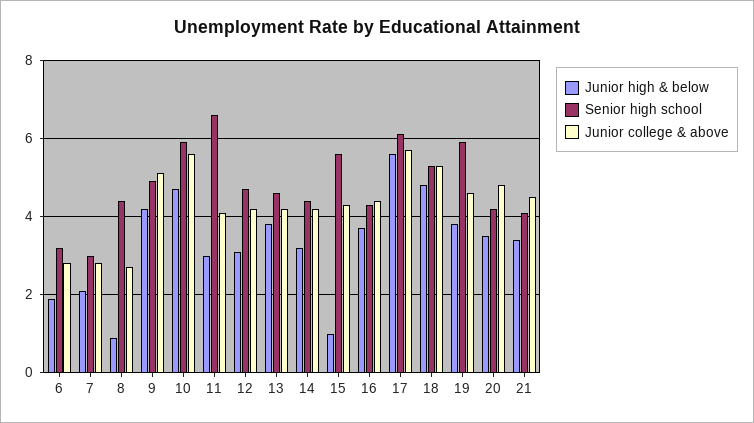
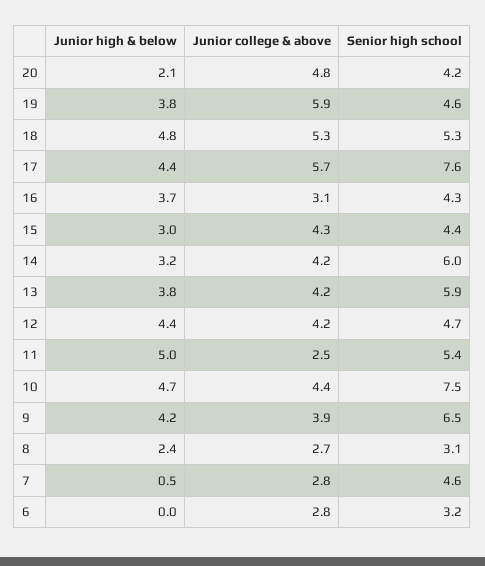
Junior high & below, 6: 2 -> 0
Junior high & below, 7: 2 -> 0.5
Senior high school, 7: 3 -> 4.6
Junior high & below, 8: 1 -> 2.4
Senior high school, 8: 4.5 -> 3.1
Senior high school, 9: 5 -> 6.5
Junior college & above, 9: 5 -> 3.9
Senior high school, 10: 6 -> 7.5
Junior college & above, 10: 5.5 -> 4.4
Junior high & below, 11: 3 -> 5
Senior high school, 11: 6.5 -> 5.4
Junior college & above, 11: 4 -> 2.5
Junior high & below, 12: 3 -> 4.4
Senior high school, 13: 4.5 -> 5.9
Senior high school, 14: 4.5 -> 6
Junior high & below, 15: 1 -> 3
Senior high school, 15: 5.5 -> 4.4
Junior college & above, 16: 4.5 -> 3.1
Junior high & below, 17: 5.5 -> 4.4
Senior high school, 17: 6 -> 7.6
Senior high school, 19: 6 -> 4.6
Junior college & above, 19: 4.5 -> 5.9
Junior high & below, 20: 3.5 -> 2.1
Junior high & below, 21: 3.5 -> none
Senior high school, 21: 4 -> none
Junior college & above, 21: 4.5 -> none

